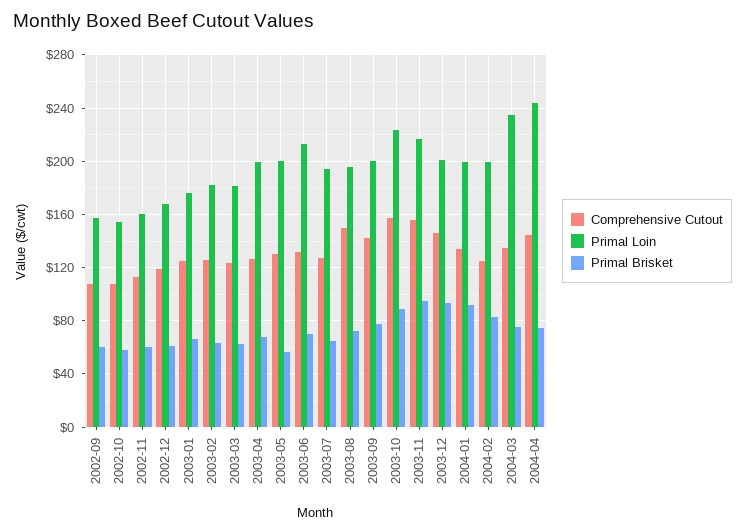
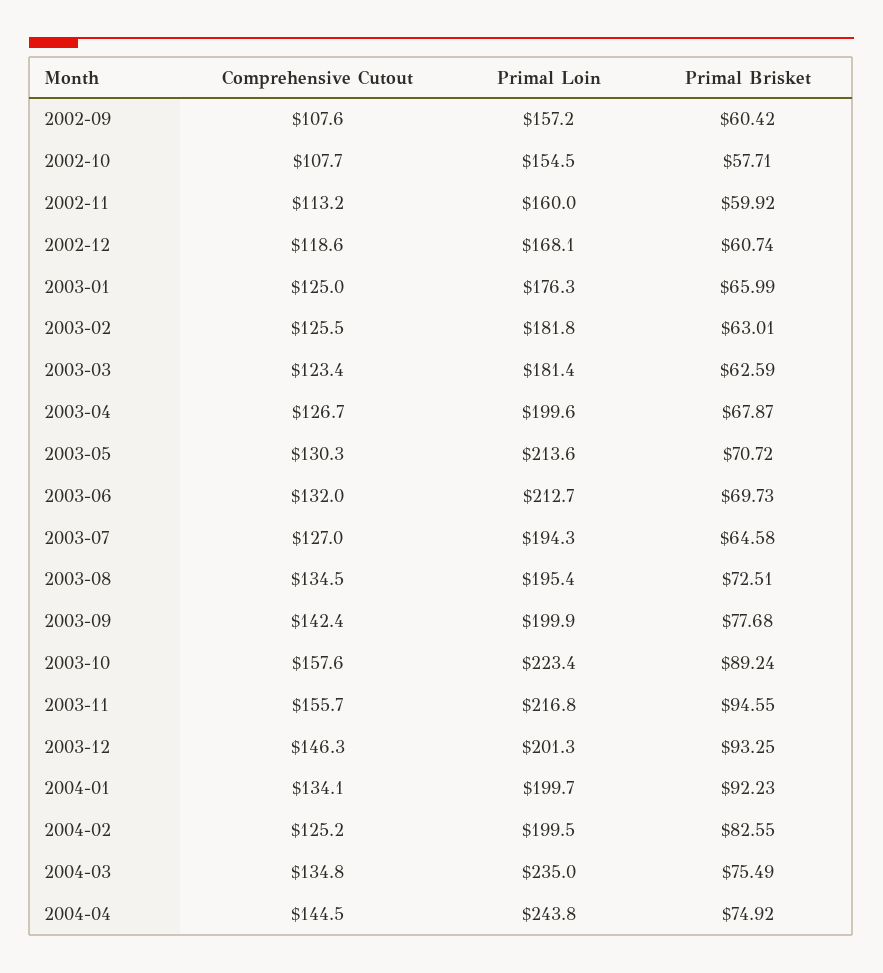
Primal Loin, 2003-05: 200 -> 213.6
Primal Brisket, 2003-05: 55 -> 70.72
Comprehensive Cutout, 2003-08: 150 -> 134.5

